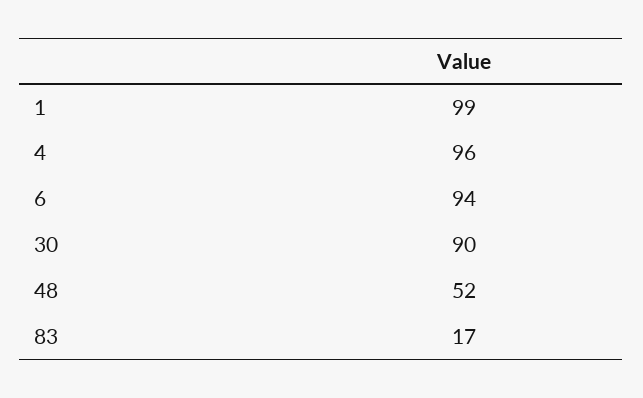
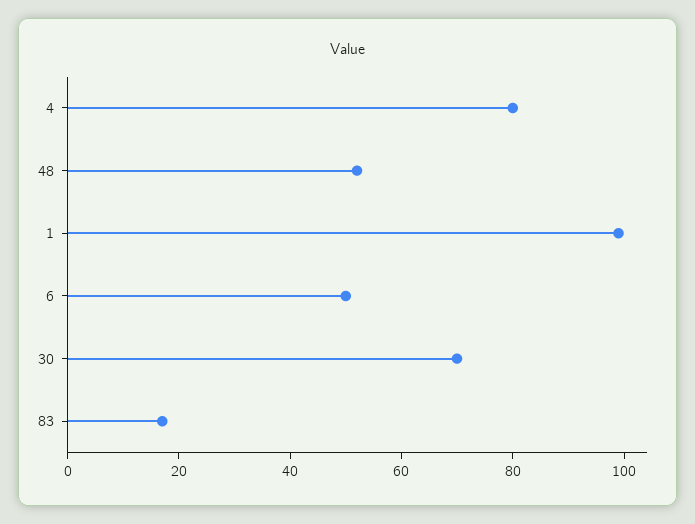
4: 96 -> 80
6: 94 -> 50
30: 90 -> 70

